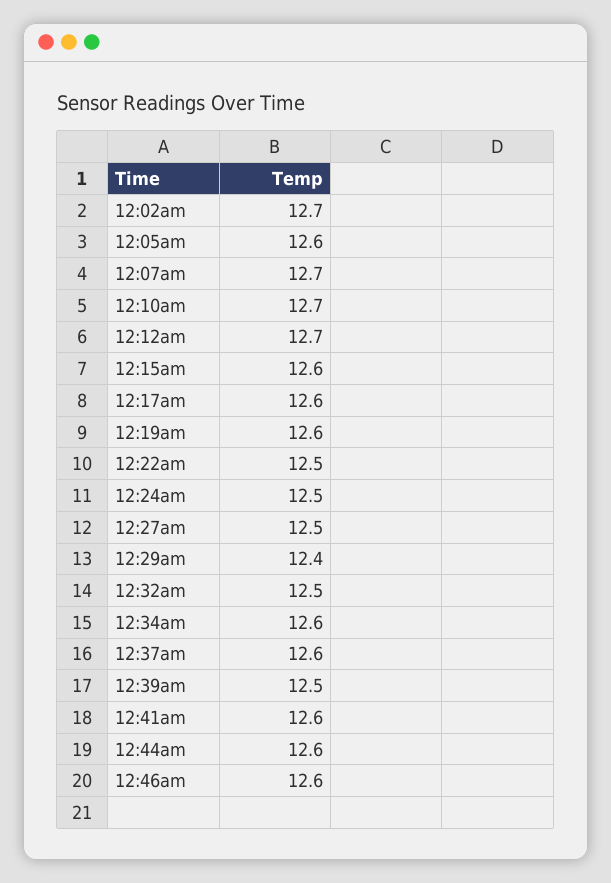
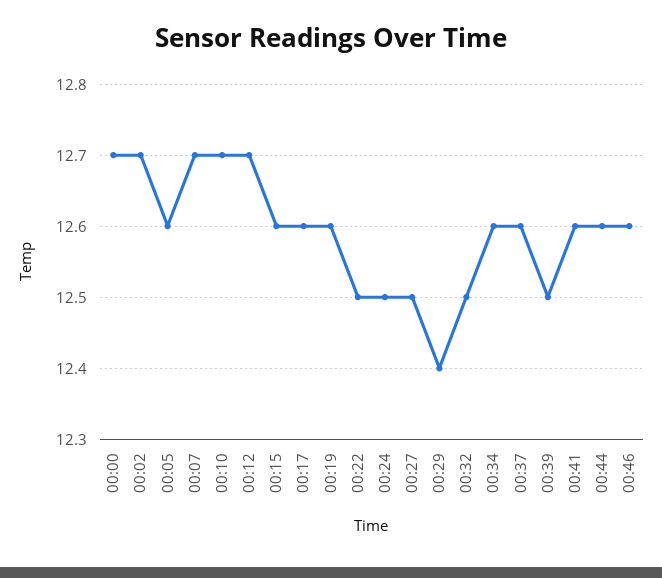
00:00: none -> 12.7

